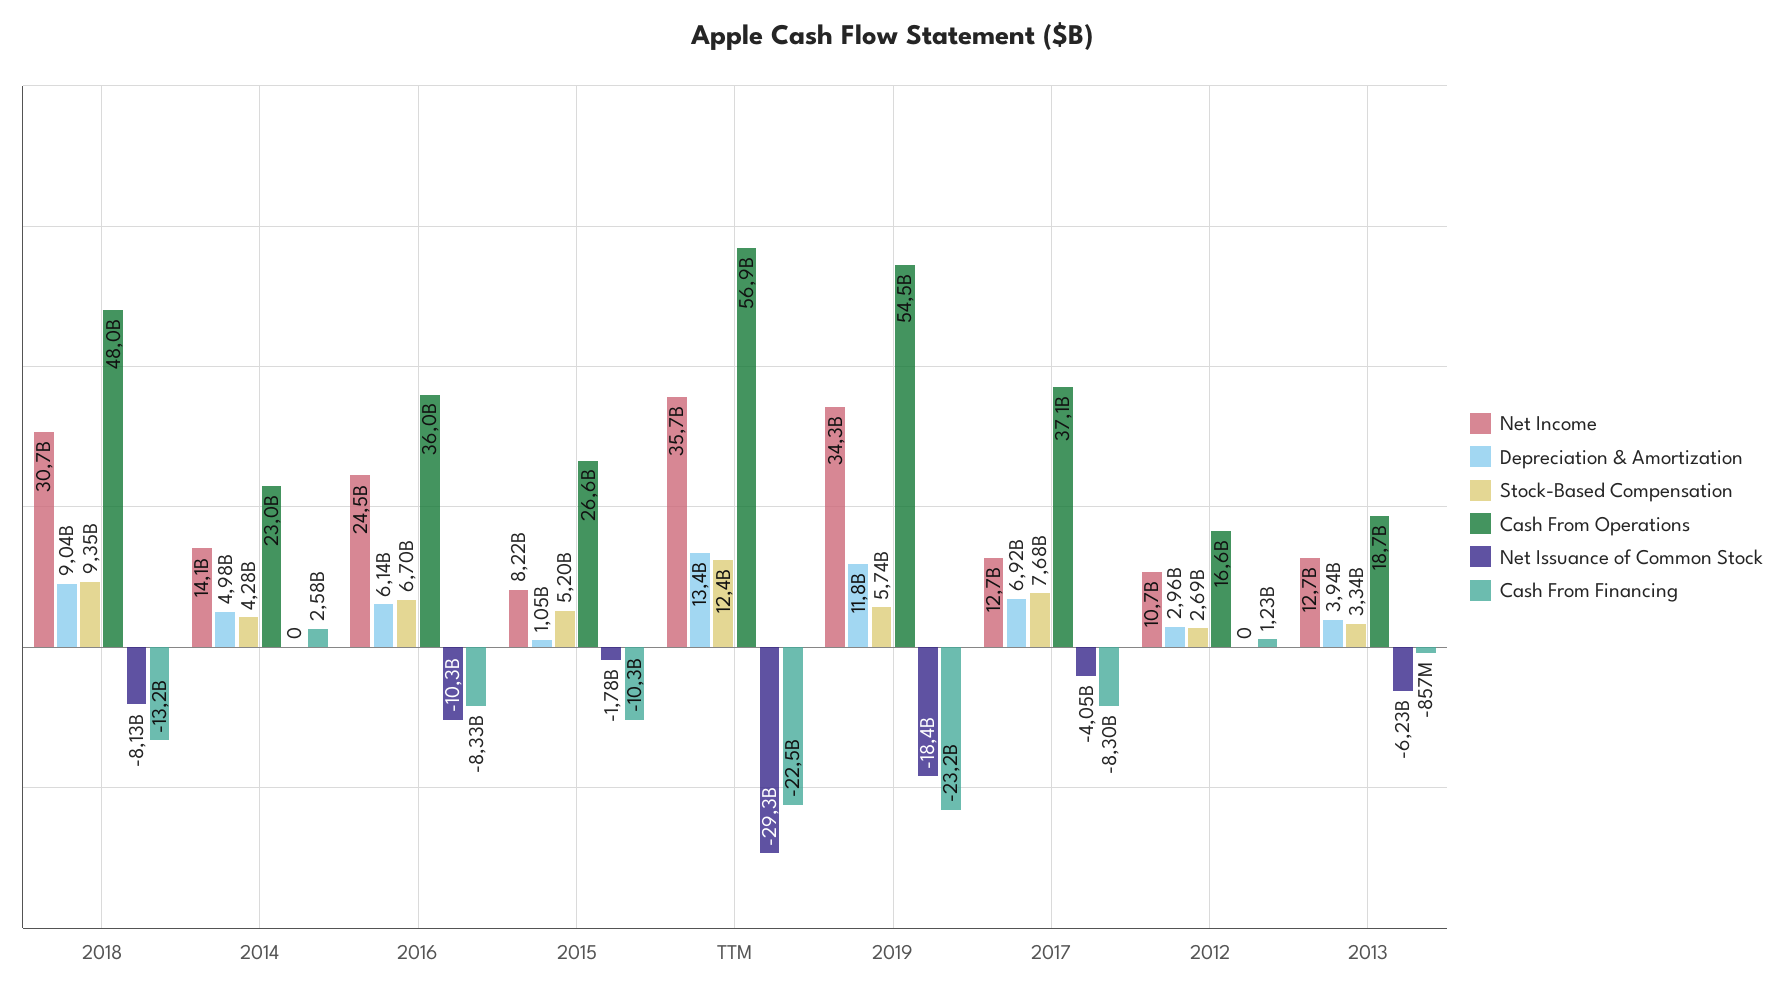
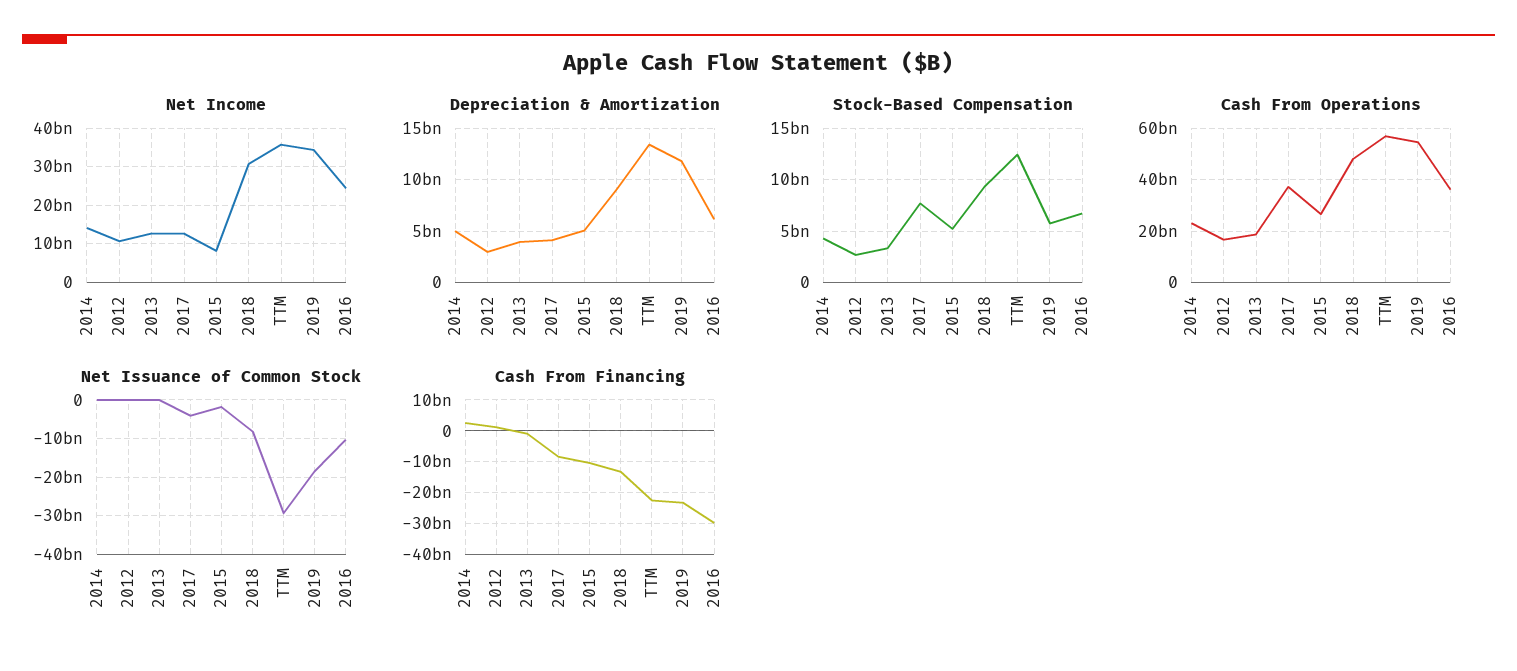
Cash From Financing, 2016: -8330000000 -> -30000000000
Depreciation & Amortization, 2015: 1050000000 -> 5000000000
Depreciation & Amortization, 2017: 6920000000 -> 4000000000
Net Issuance of Common Stock, 2013: -6230000000 -> 0

